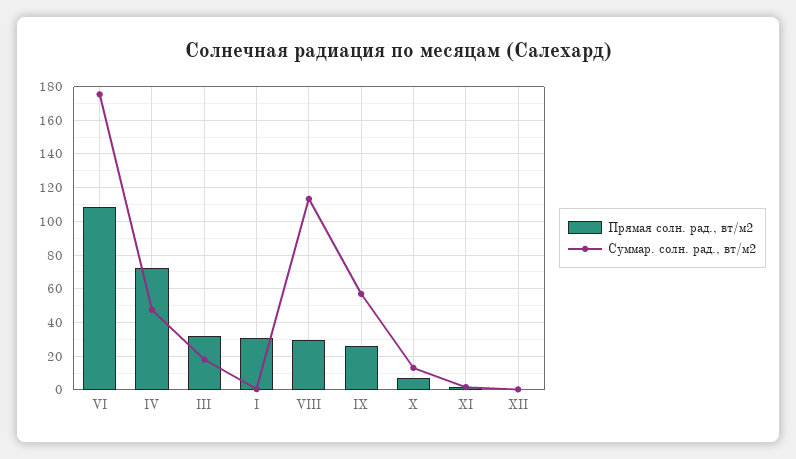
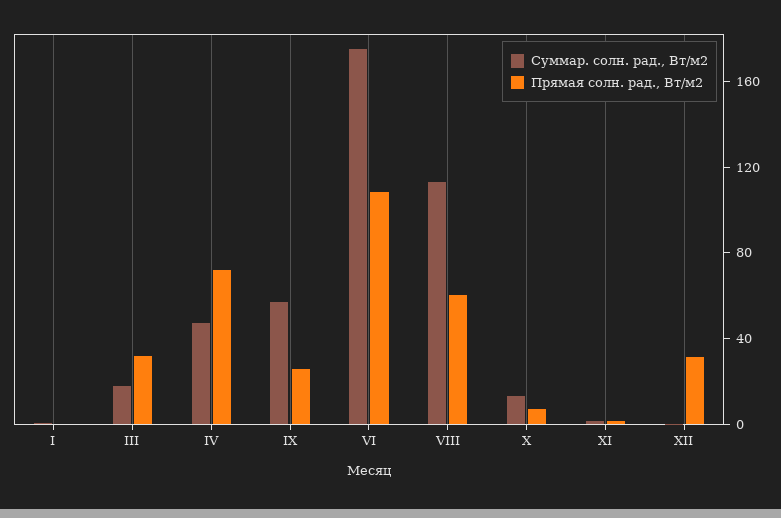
Прямая солн. рад., вт/м2, I: 30 -> 0
Прямая солн. рад., вт/м2, VIII: 30 -> 60
Прямая солн. рад., вт/м2, XII: 0 -> 30

